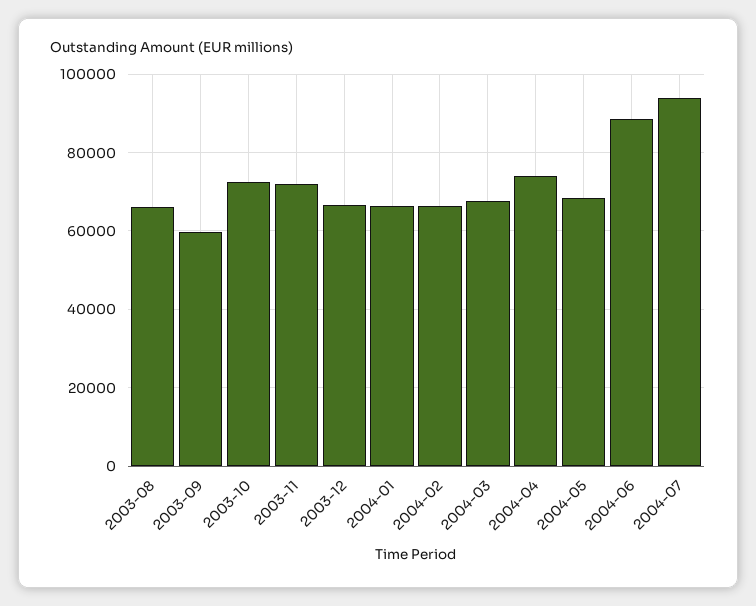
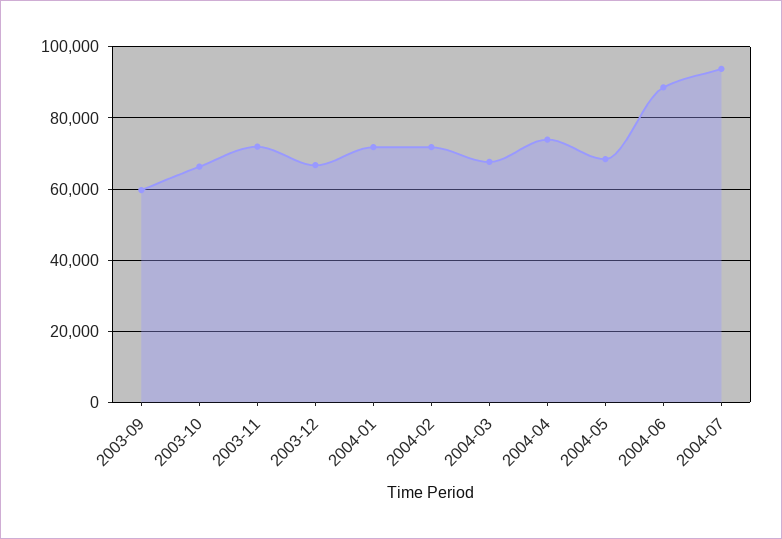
2003-08: 66000 -> none
2003-10: 72000 -> 66000
2004-01: 66000 -> 72000
2004-02: 66000 -> 72000

